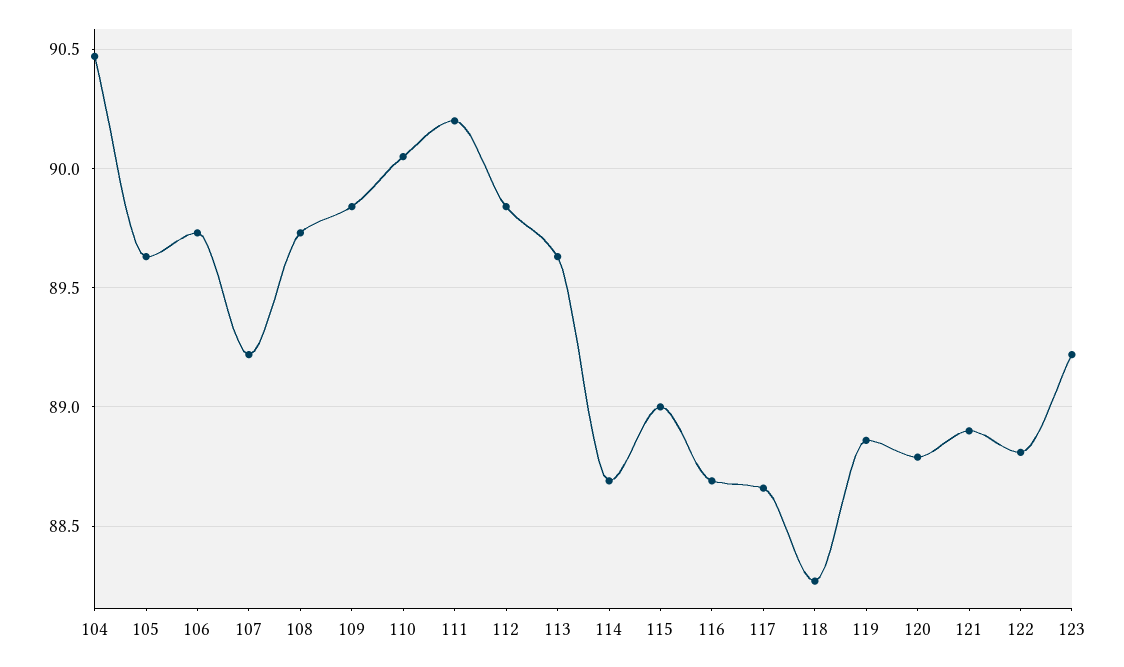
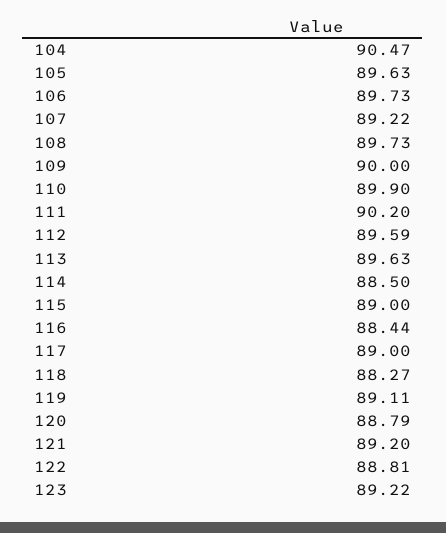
109: 89.85 -> 90
110: 90.05 -> 89.9
112: 89.85 -> 89.59
114: 88.7 -> 88.5
116: 88.7 -> 88.44
117: 88.65 -> 89
119: 88.85 -> 89.11
121: 88.9 -> 89.2

